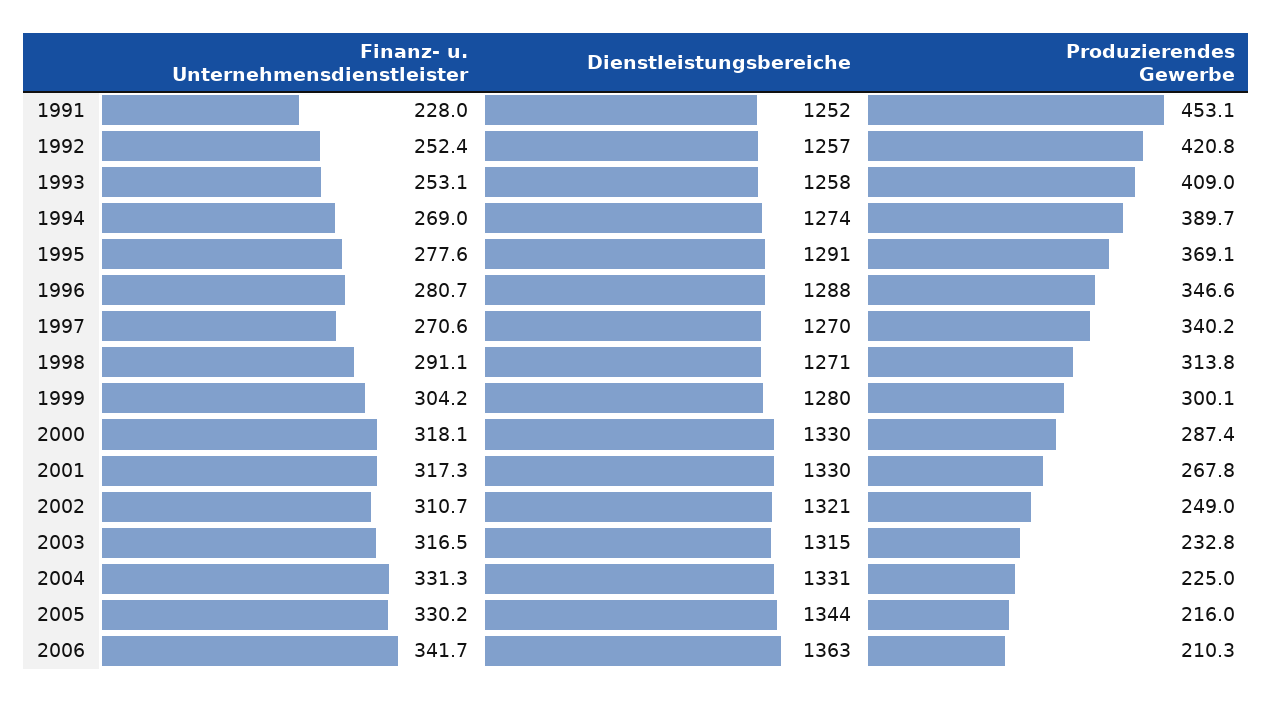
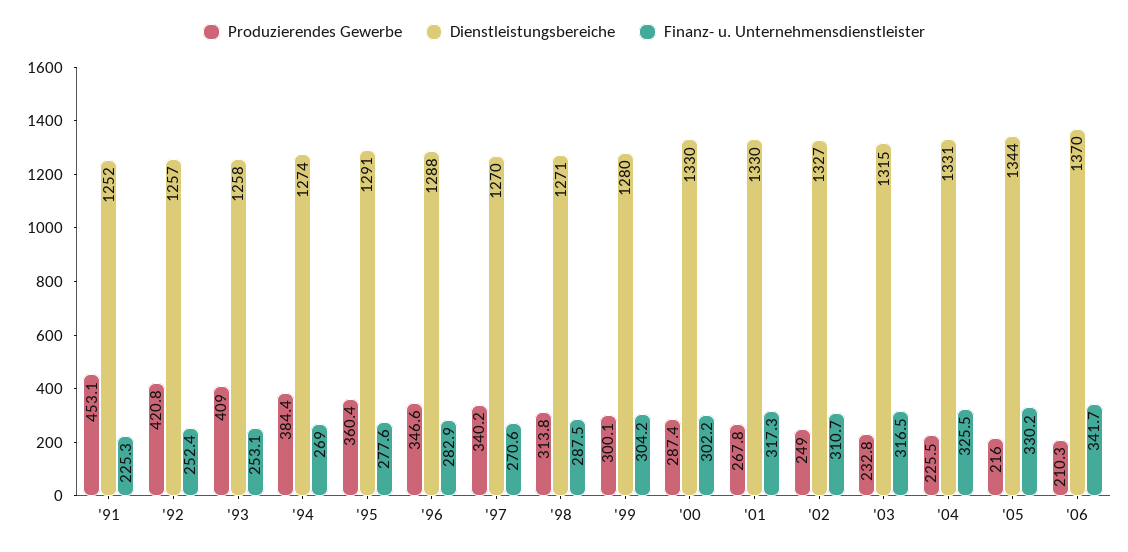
Finanz- u. Unternehmensdienstleister, 1991: 228 -> 225.3
Produzierendes Gewerbe, 1994: 389.7 -> 384.4
Produzierendes Gewerbe, 1995: 369.1 -> 360.4
Finanz- u. Unternehmensdienstleister, 1996: 280.7 -> 282.9
Finanz- u. Unternehmensdienstleister, 1998: 291.1 -> 287.5
Finanz- u. Unternehmensdienstleister, 2000: 318.1 -> 302.2
Dienstleistungsbereiche, 2002: 1321 -> 1327
Finanz- u. Unternehmensdienstleister, 2004: 331.3 -> 325.5
Produzierendes Gewerbe, 2004: 225 -> 225.5
Dienstleistungsbereiche, 2006: 1363 -> 1370

